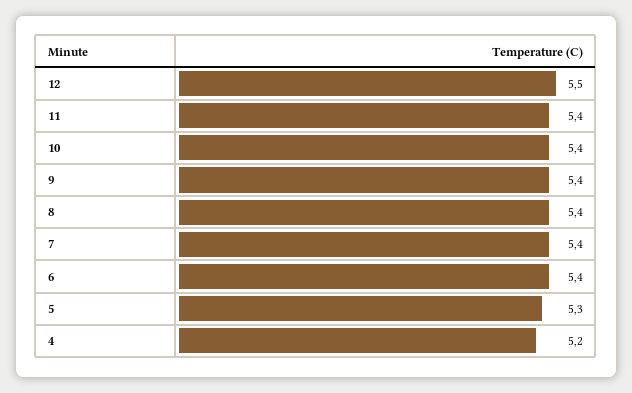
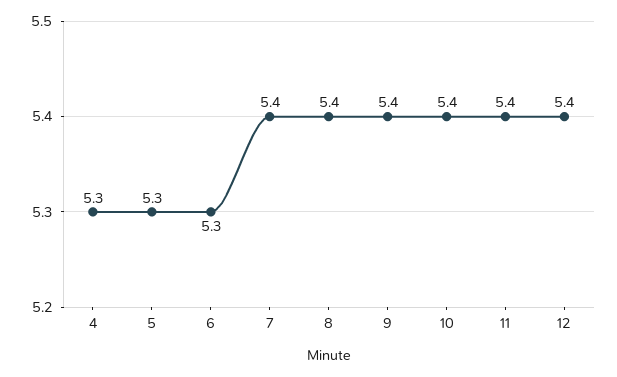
12: 5.5 -> 5.4
6: 5.4 -> 5.3
4: 5.2 -> 5.3

